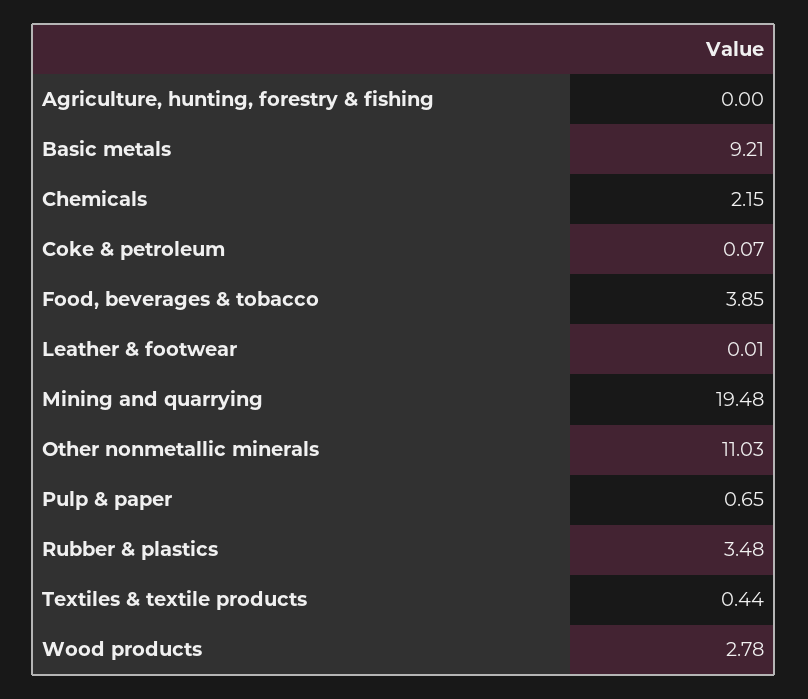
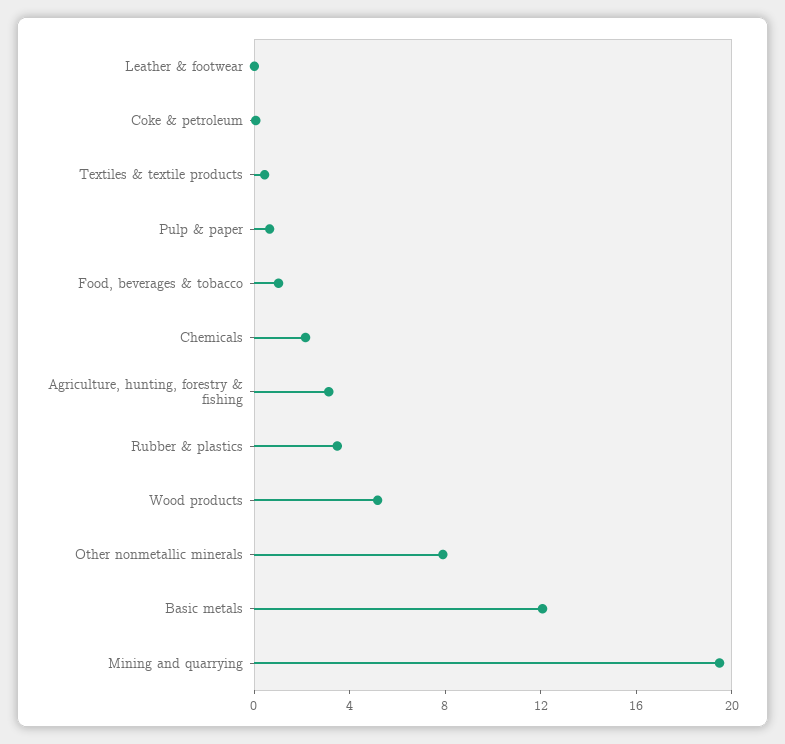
Agriculture, hunting, forestry & fishing: 0 -> 3
Basic metals: 9.21 -> 12
Food, beverages & tobacco: 3.85 -> 1
Other nonmetallic minerals: 11.03 -> 8
Wood products: 2.78 -> 5

